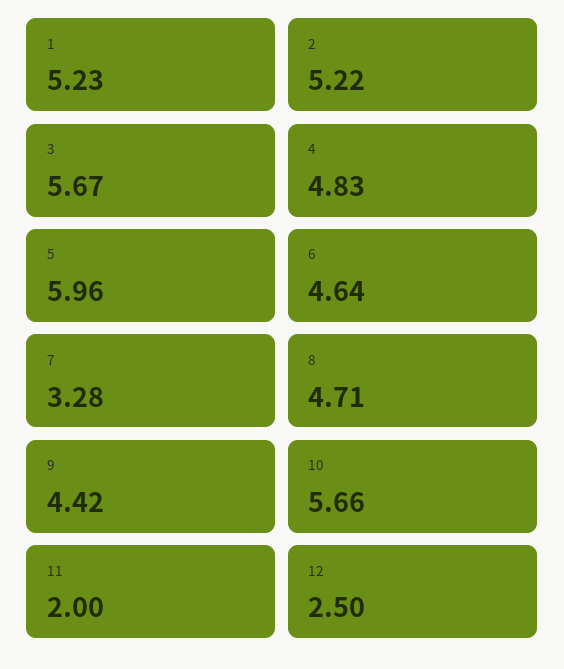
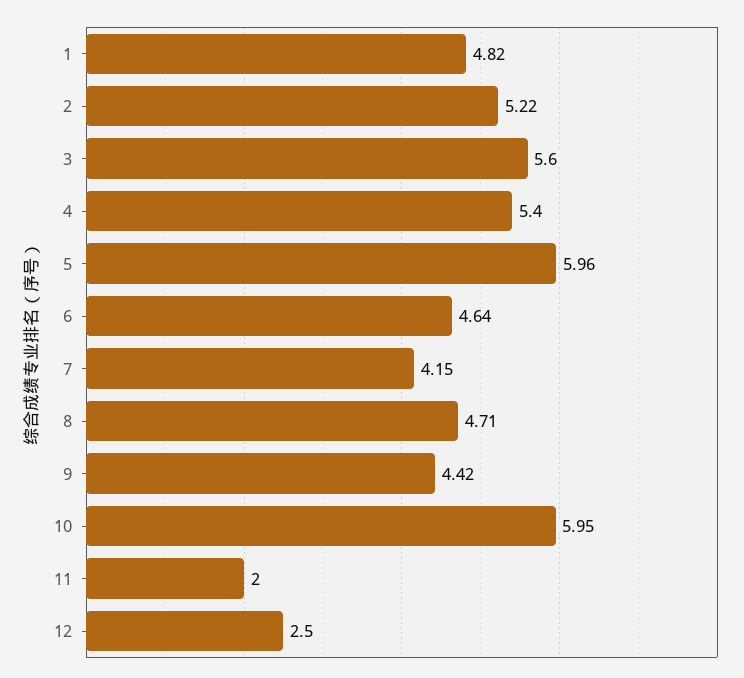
1: 5.23 -> 4.82
3: 5.67 -> 5.6
4: 4.83 -> 5.4
7: 3.28 -> 4.15
10: 5.66 -> 5.95

